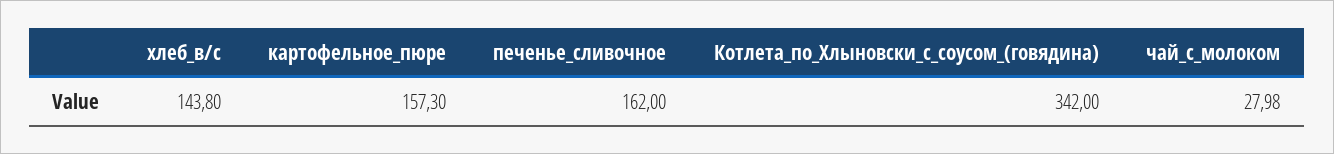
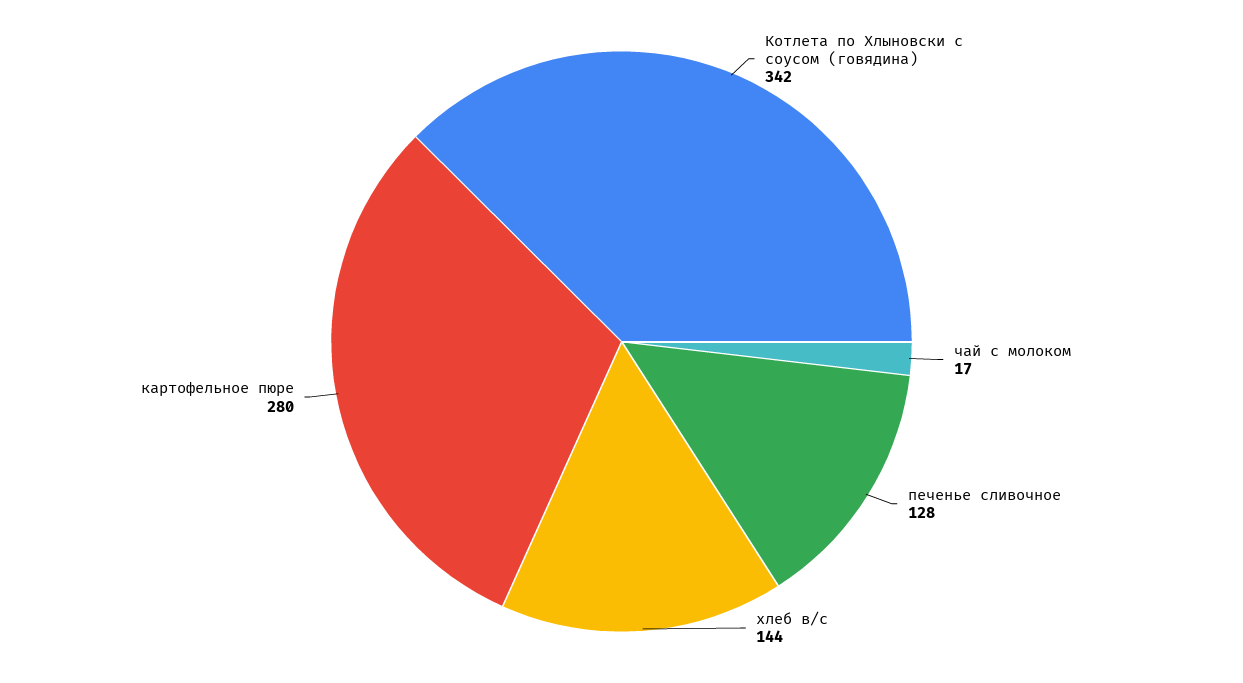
картофельное_пюре: 157.3 -> 280
печенье_сливочное: 162 -> 128
чай_с_молоком: 27.98 -> 17

